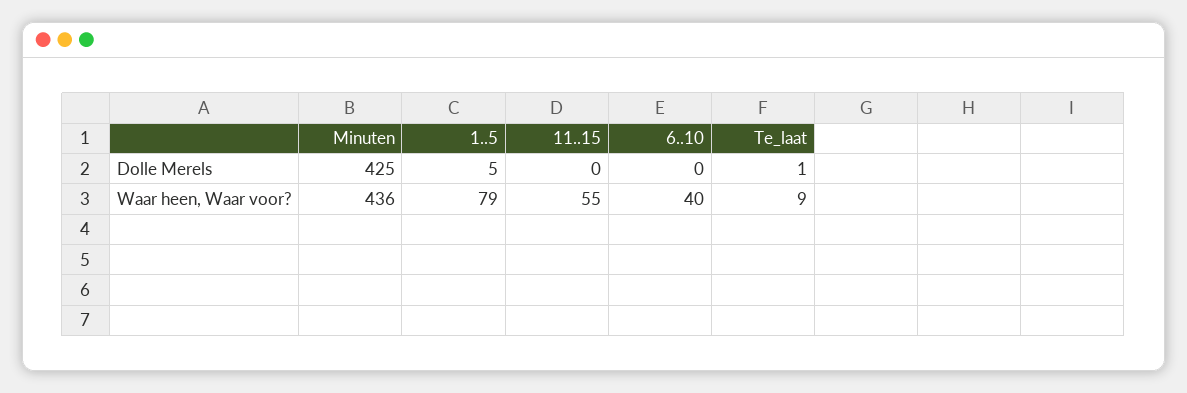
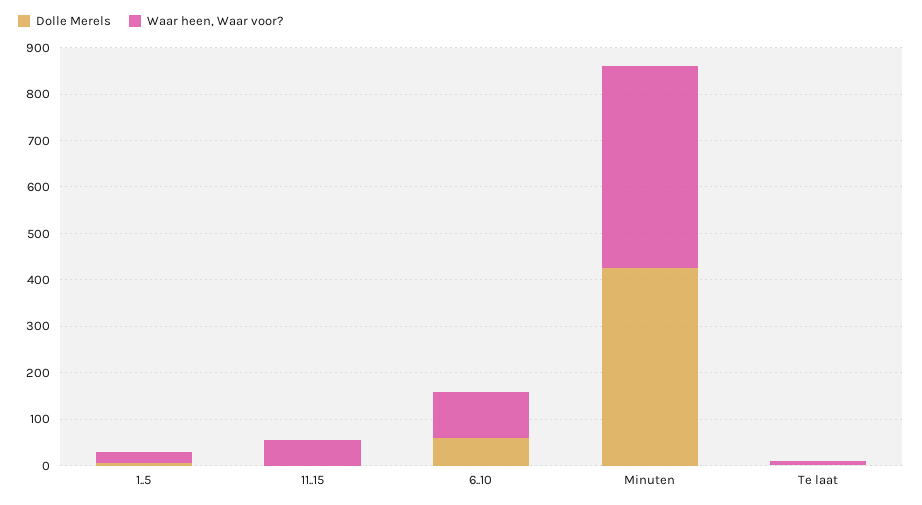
Dolle Merels, 6..10: 0 -> 60
Waar heen, Waar voor?, 1..5: 79 -> 20
Waar heen, Waar voor?, 6..10: 40 -> 100

